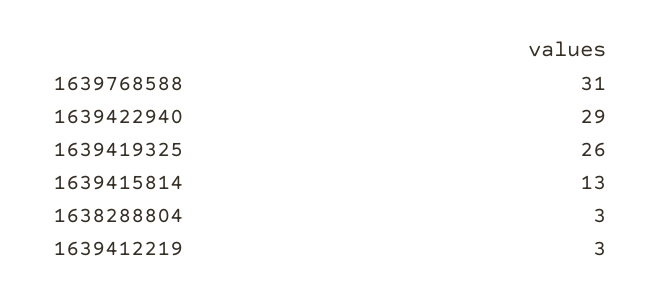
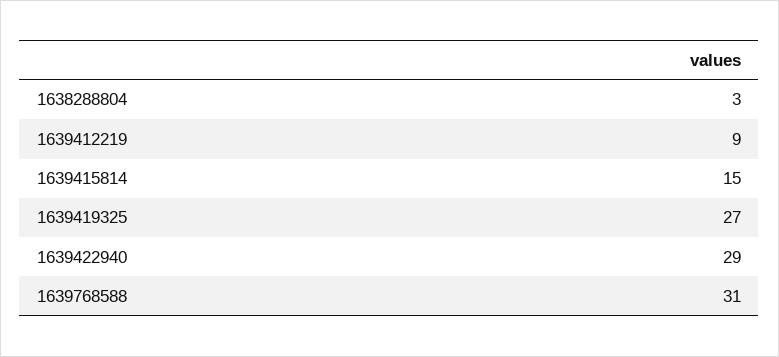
1639419325: 26 -> 27
1639415814: 13 -> 15
1639412219: 3 -> 9

